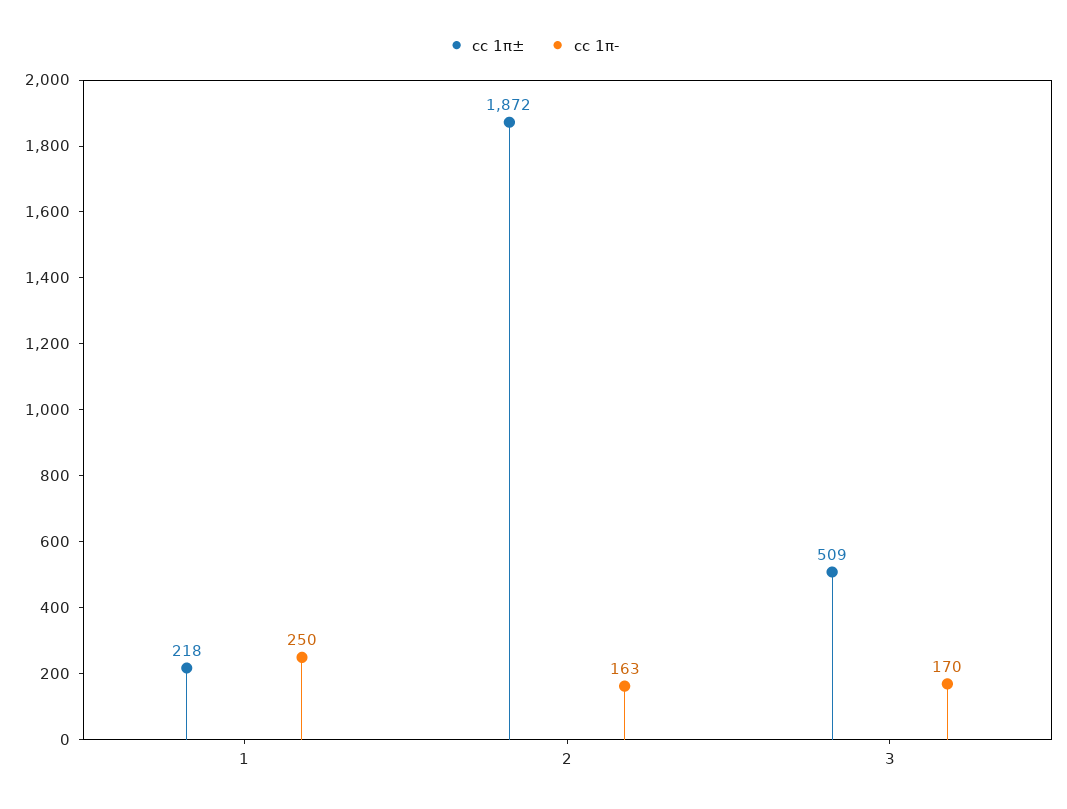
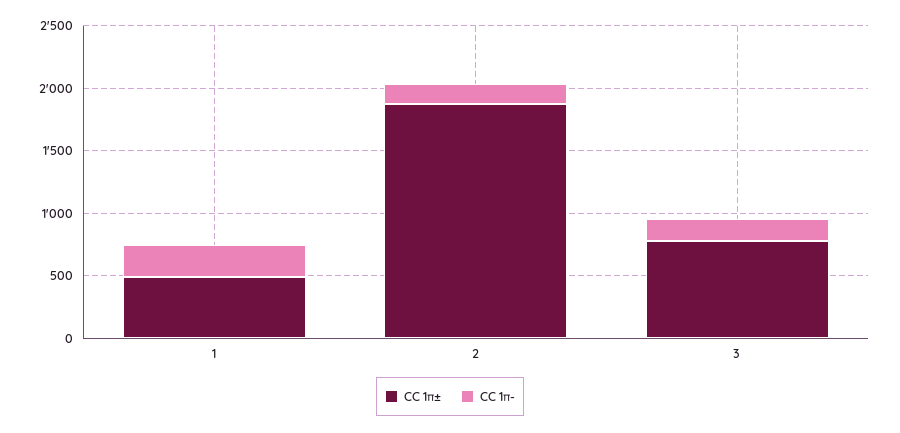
cc 1π±, 1: 218 -> 500
cc 1π±, 3: 509 -> 800

